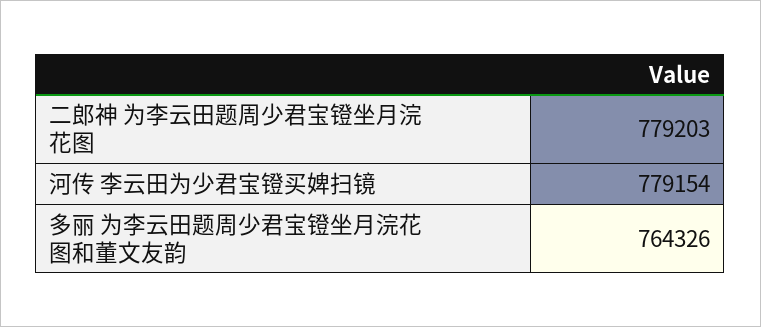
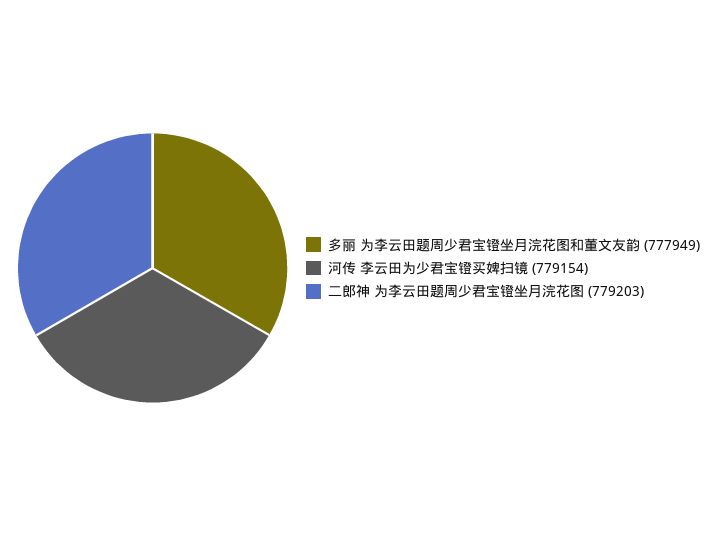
多丽 为李云田题周少君宝镫坐月浣花图和董文友韵: 764326 -> 777949

